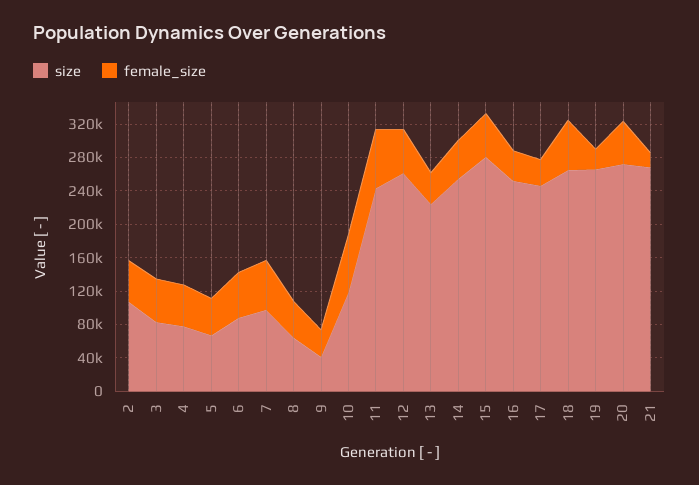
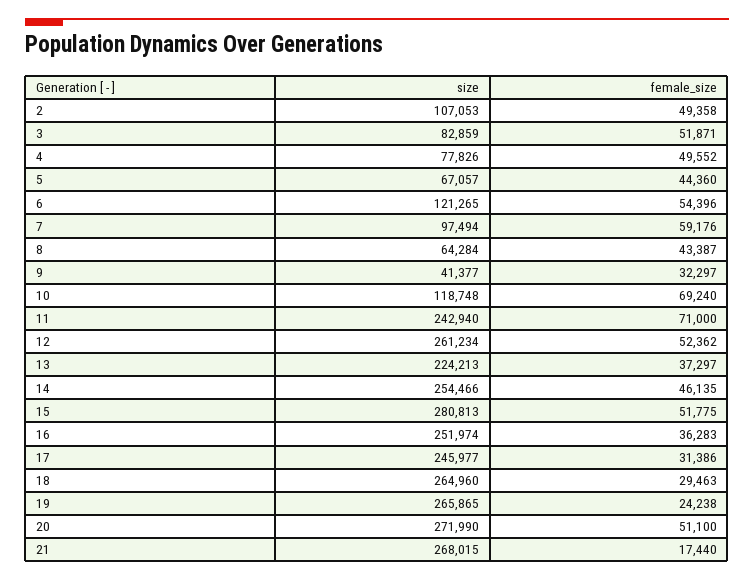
size, 6: 90000 -> 121265
female_size, 18: 60000 -> 29463

